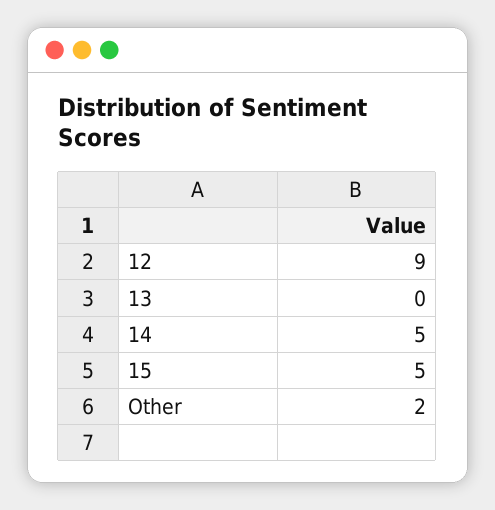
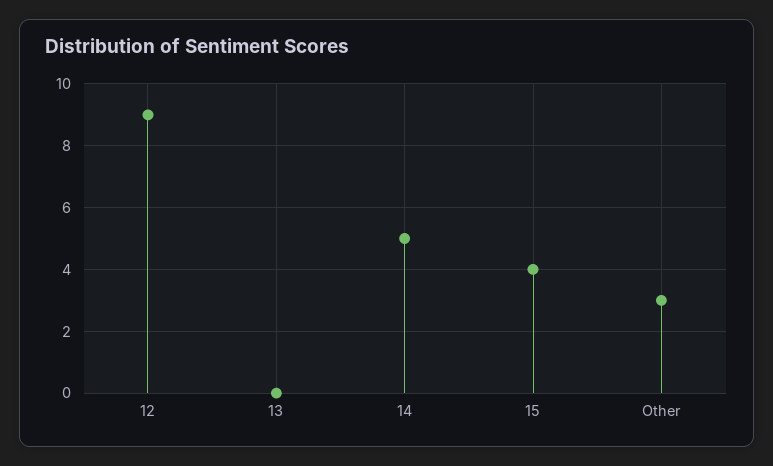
15: 5 -> 4
Other: 2 -> 3

